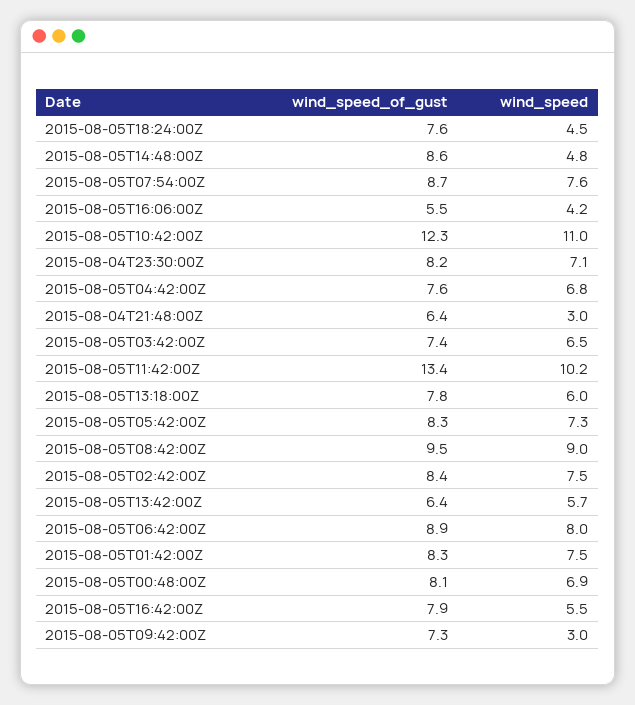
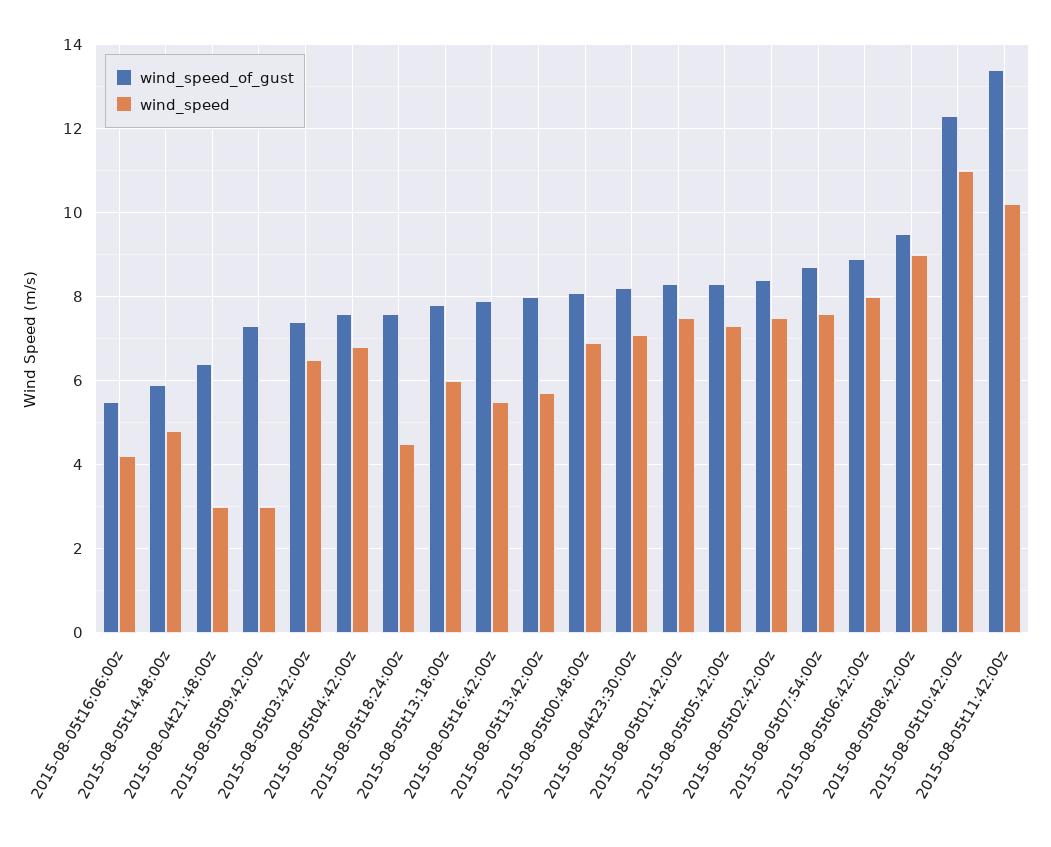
wind_speed_of_gust, 2015-08-05T14:48:00Z: 8.6 -> 6
wind_speed_of_gust, 2015-08-05T13:42:00Z: 6.4 -> 8

